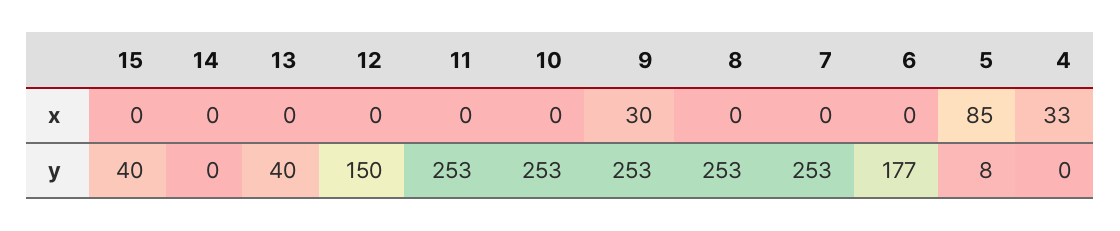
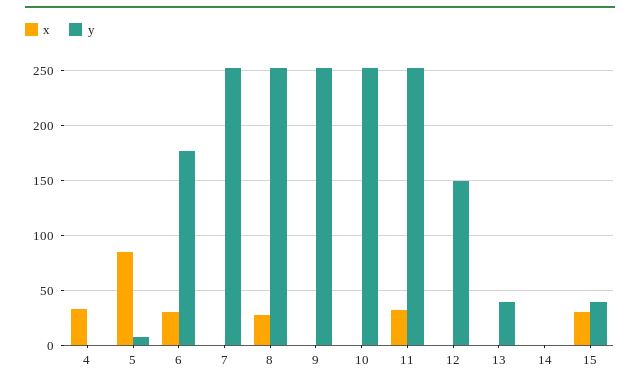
x, 15: 0 -> 30
x, 11: 0 -> 30
x, 9: 30 -> 0
x, 8: 0 -> 30
x, 6: 0 -> 30

